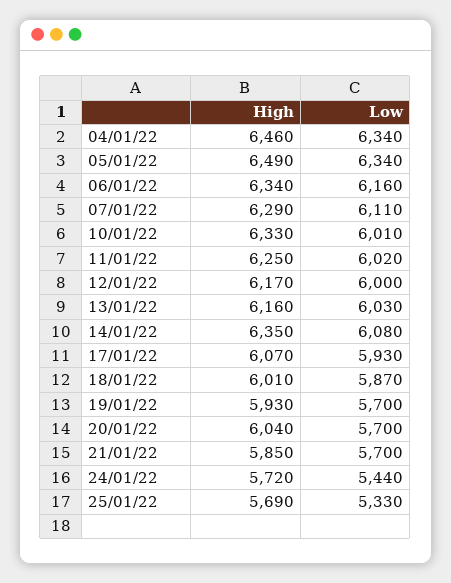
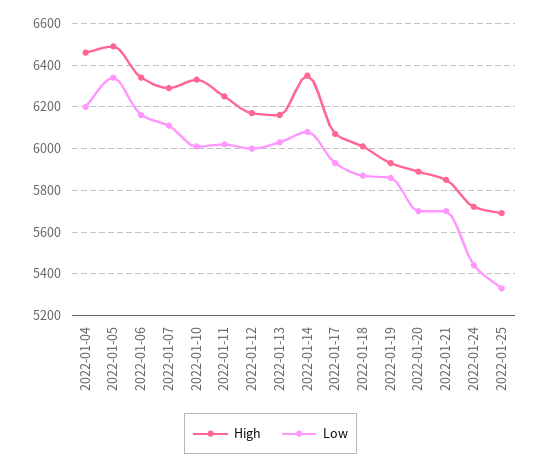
Low, 04/01/22: 6340 -> 6200
Low, 19/01/22: 5700 -> 5850
High, 20/01/22: 6040 -> 5900

